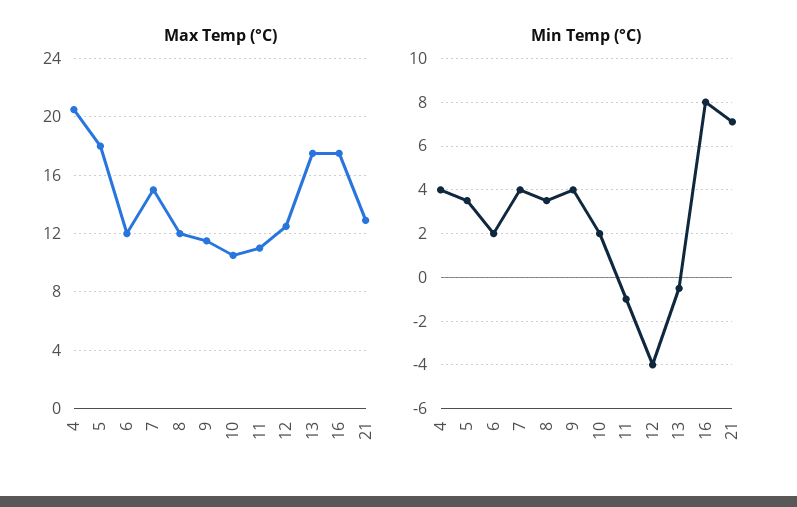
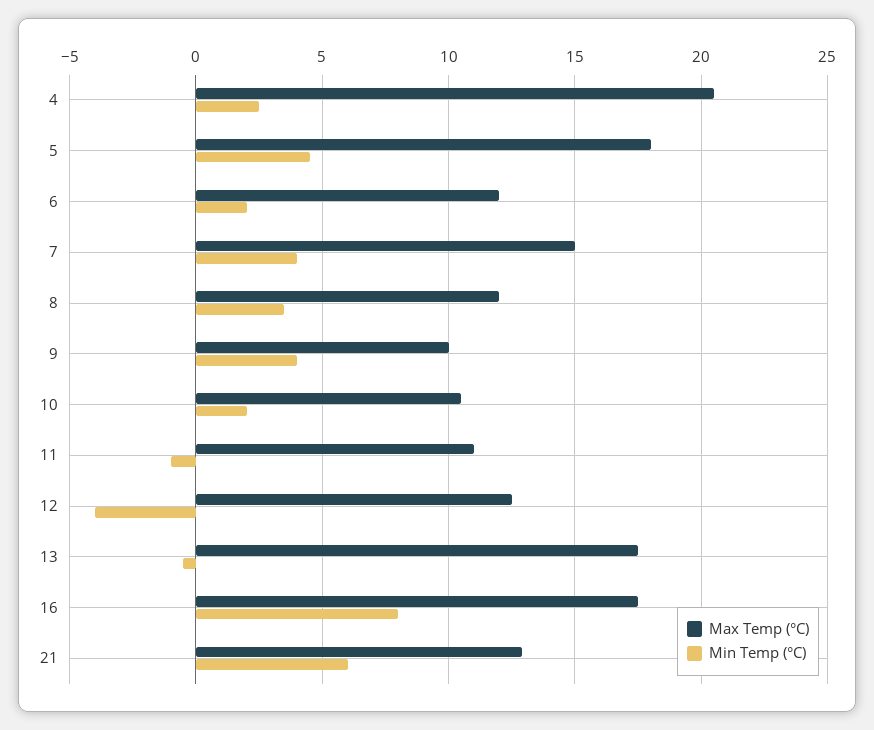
Max Temp (°C), 9: 11.5 -> 10
Min Temp (°C), 4: 4 -> 2.5
Min Temp (°C), 5: 3.5 -> 4.5
Min Temp (°C), 21: 7 -> 6

